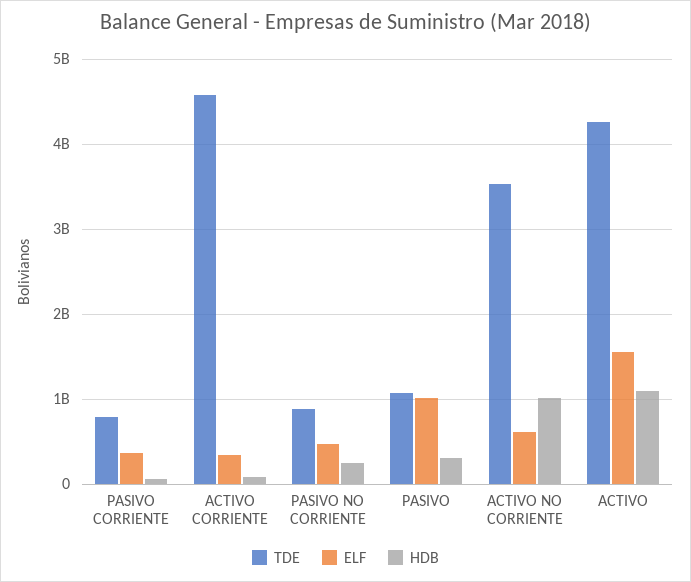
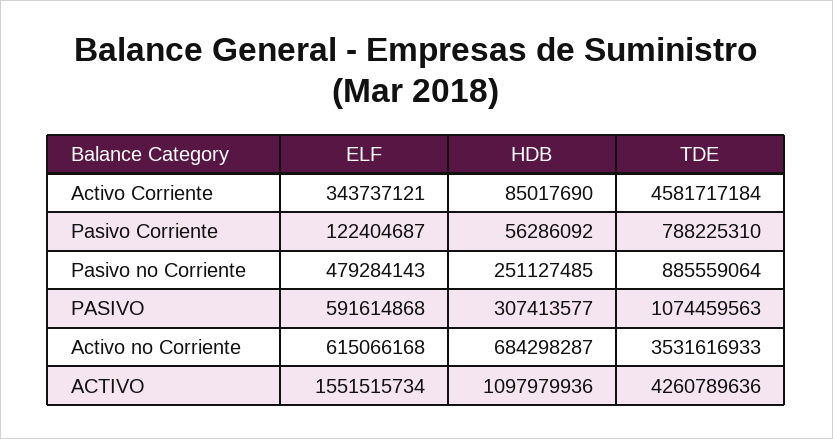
ELF, PASIVO CORRIENTE: 400000000 -> 122404687
ELF, PASIVO: 1000000000 -> 591614868
HDB, ACTIVO NO CORRIENTE: 1000000000 -> 684298287

